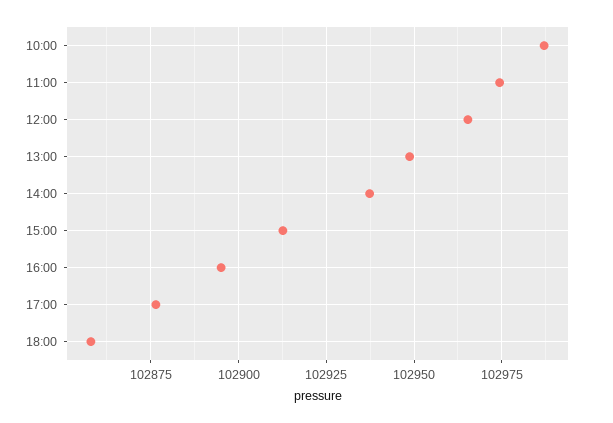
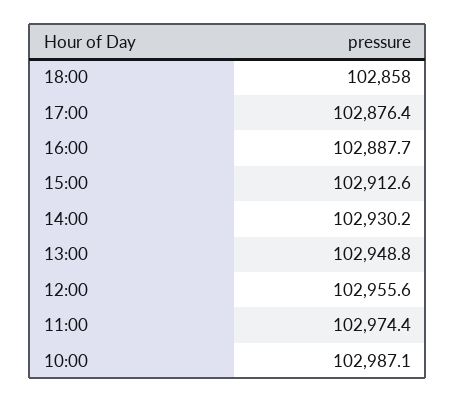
12:00: 102965 -> 102955.6
14:00: 102937.5 -> 102930.2
16:00: 102895 -> 102887.7

